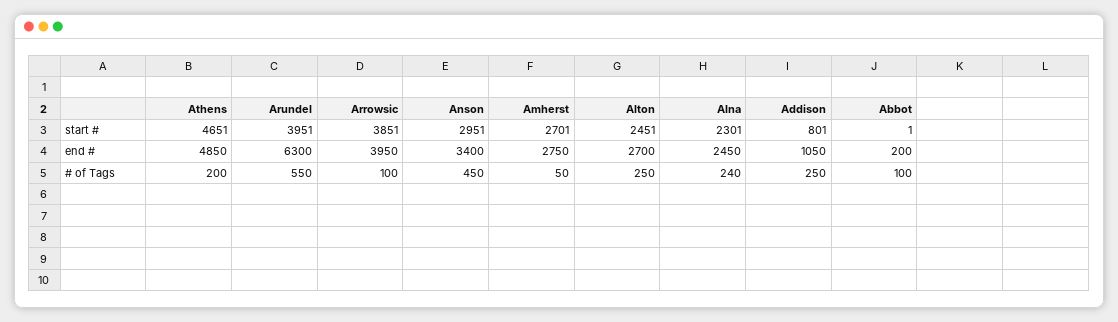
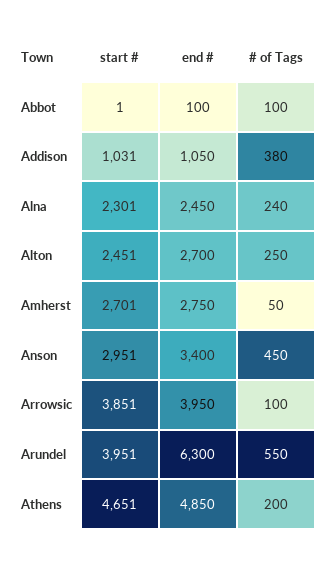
Addison, start #: 801 -> 1031
Abbot, end #: 200 -> 100
Addison, # of Tags: 250 -> 380

